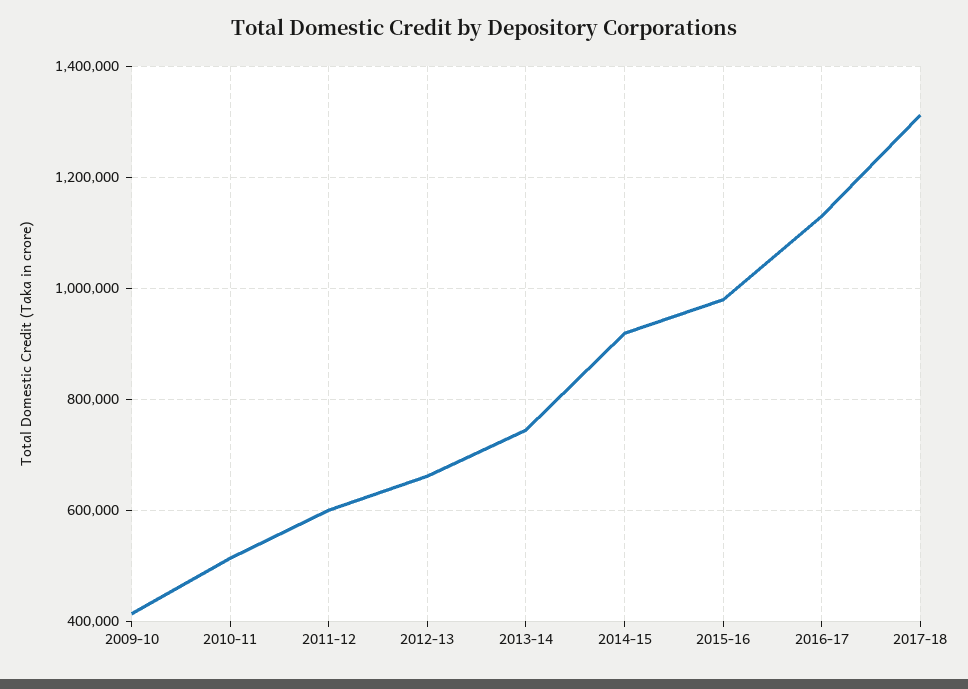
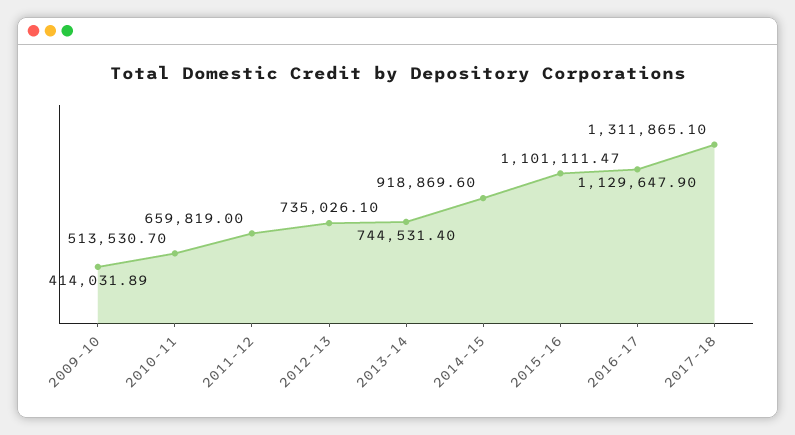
2011-12: 600000 -> 659819
2012-13: 660000 -> 735026.1
2015-16: 980000 -> 1101111.47

